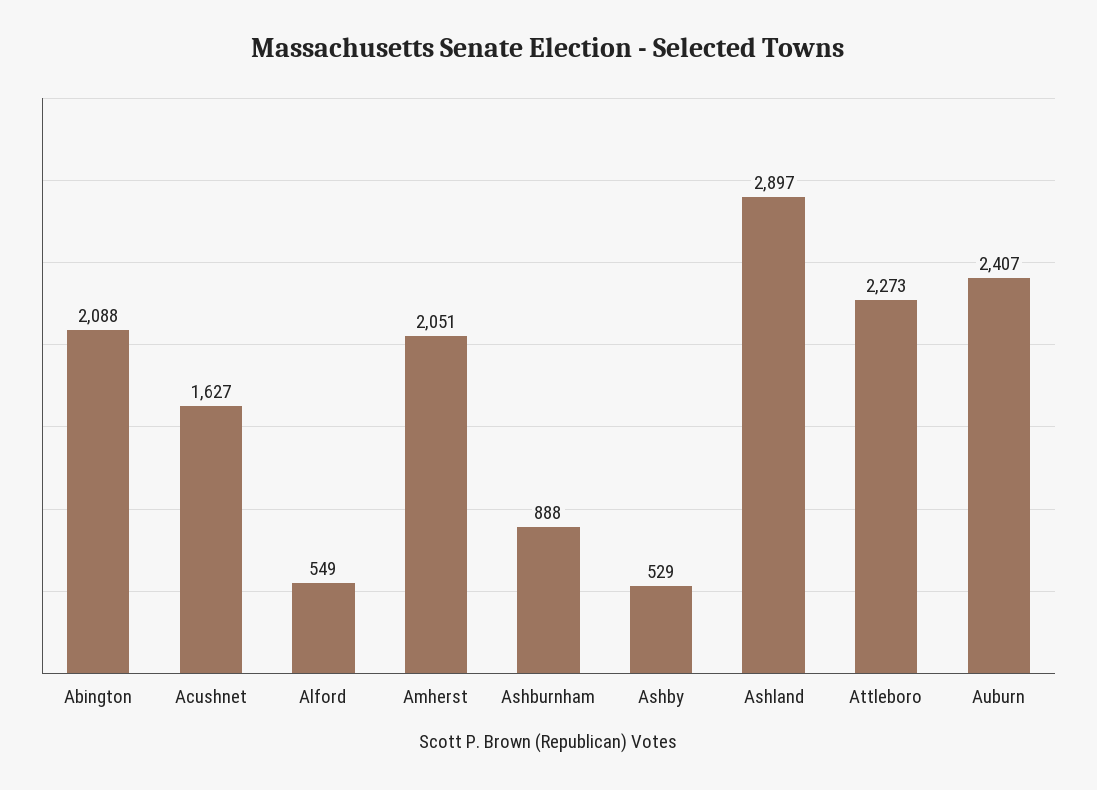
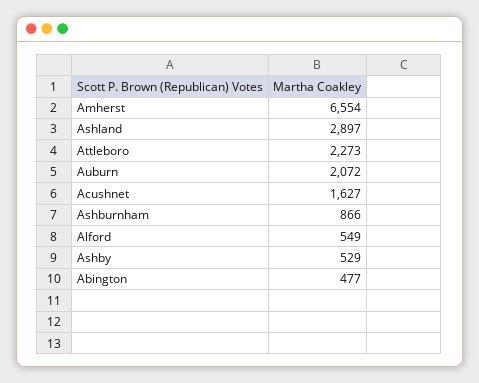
Abington: 2088 -> 477
Amherst: 2051 -> 6554
Ashburnham: 888 -> 866
Auburn: 2407 -> 2072

